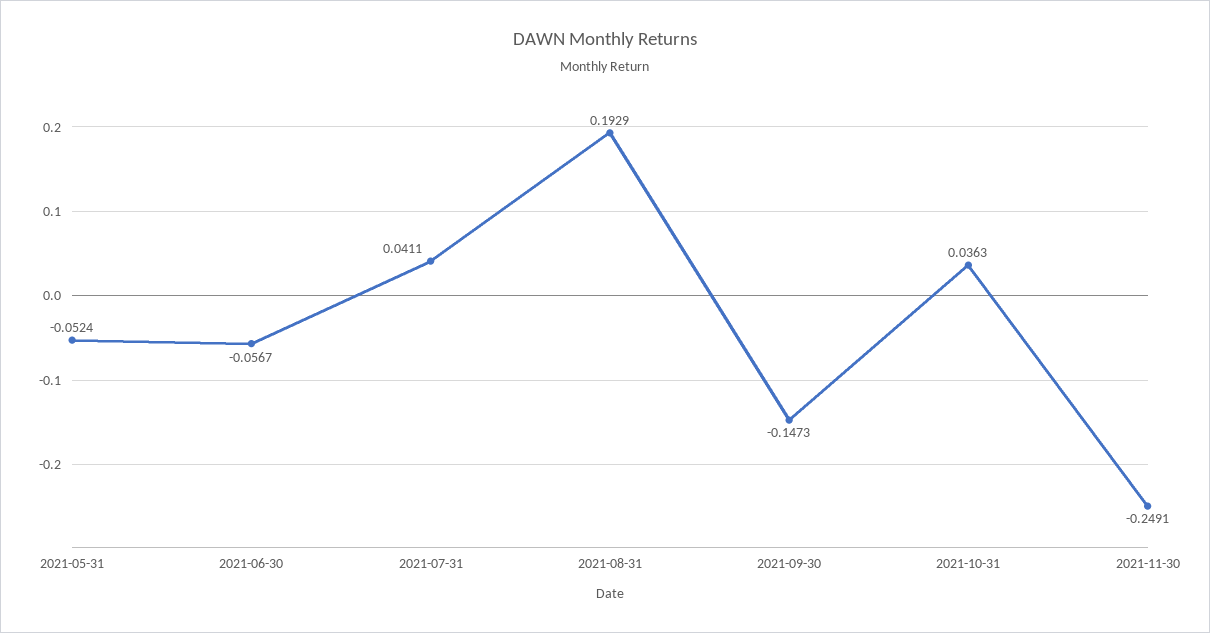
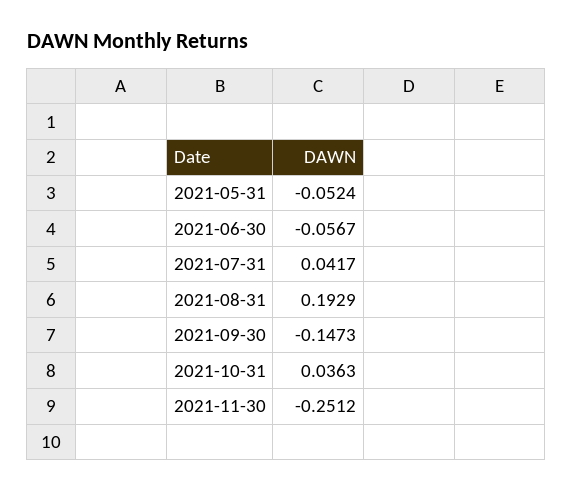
2021-07-31: 0.0411 -> 0.0417
2021-11-30: -0.2491 -> -0.2512

